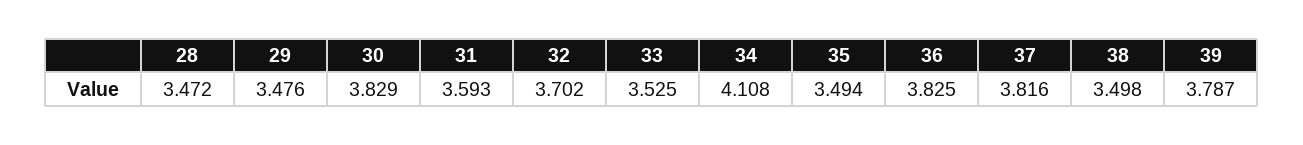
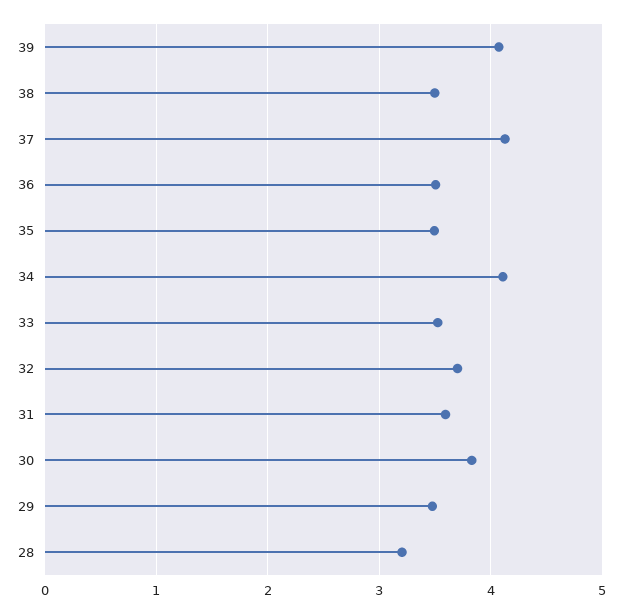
28: 3.472 -> 3.2
36: 3.825 -> 3.5
37: 3.816 -> 4.1
39: 3.787 -> 4.1

